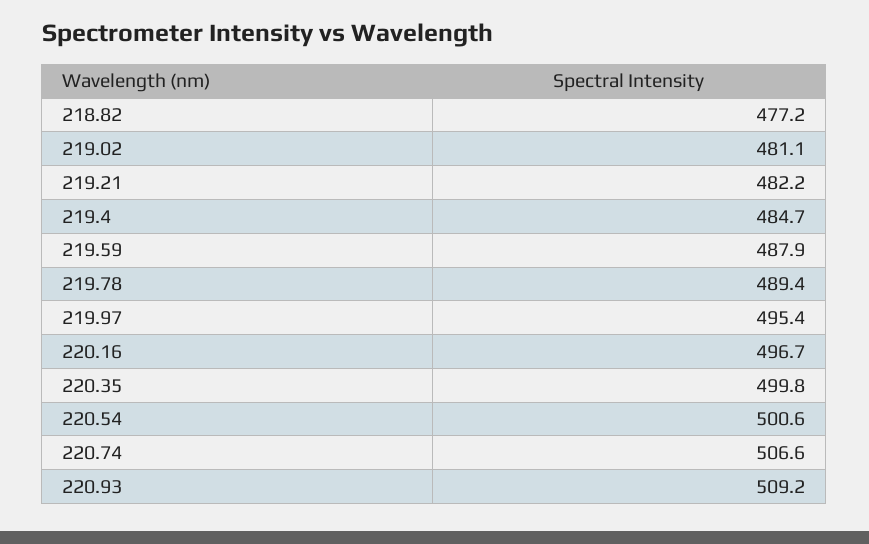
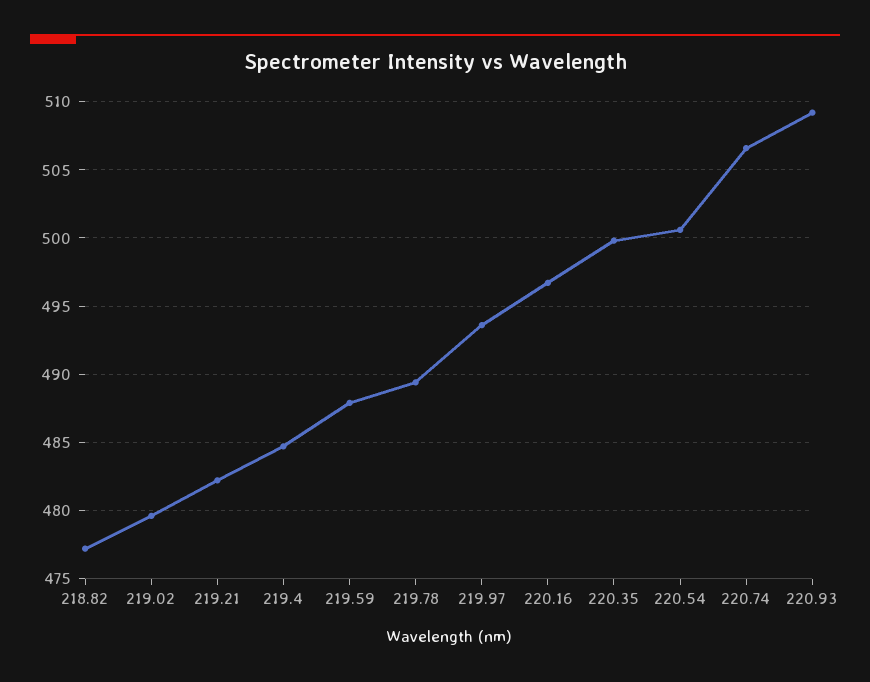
219.02: 481.1 -> 479.5
219.97: 495.4 -> 493.5

